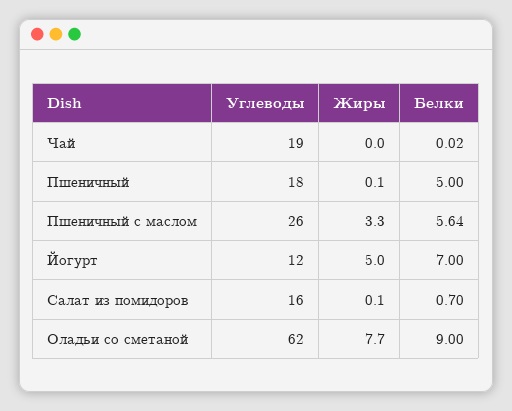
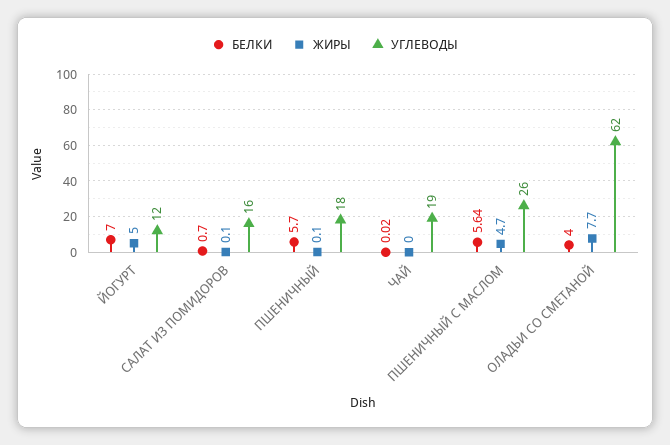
Белки, Пшеничный: 5 -> 5.7
Жиры, Пшеничный с маслом: 3.3 -> 4.7
Белки, Оладьи со сметаной: 9 -> 4

